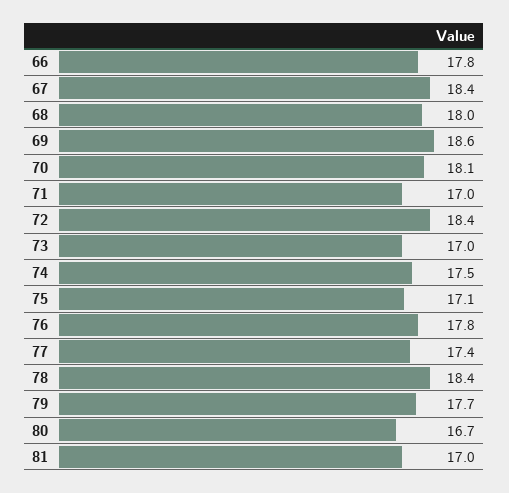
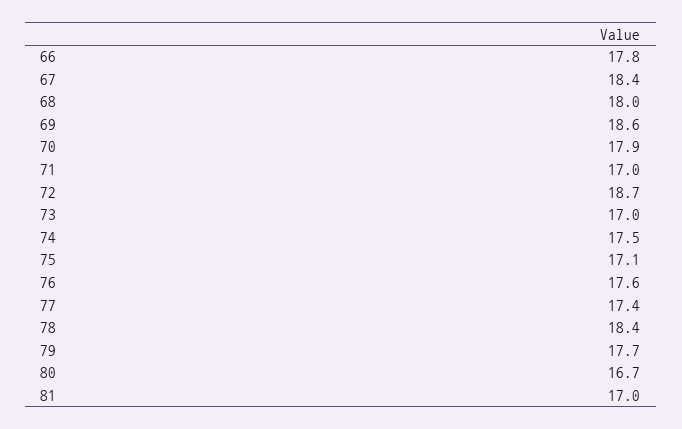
70: 18.1 -> 17.9
72: 18.4 -> 18.7
76: 17.8 -> 17.6

